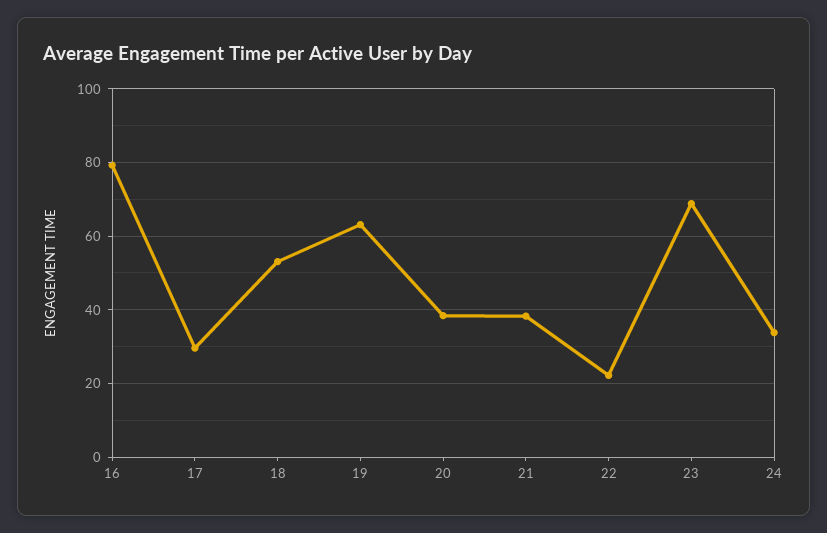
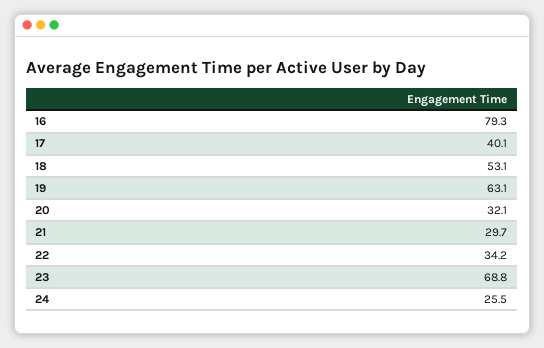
17: 30 -> 40.1
20: 38 -> 32.1
21: 38 -> 29.7
22: 22 -> 34.2
24: 34 -> 25.5

